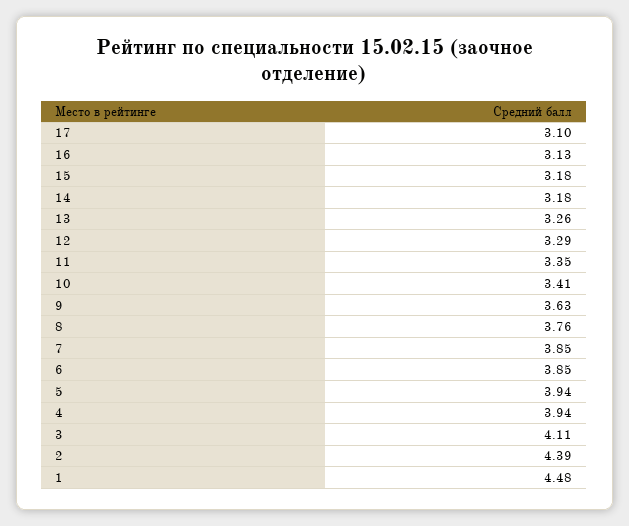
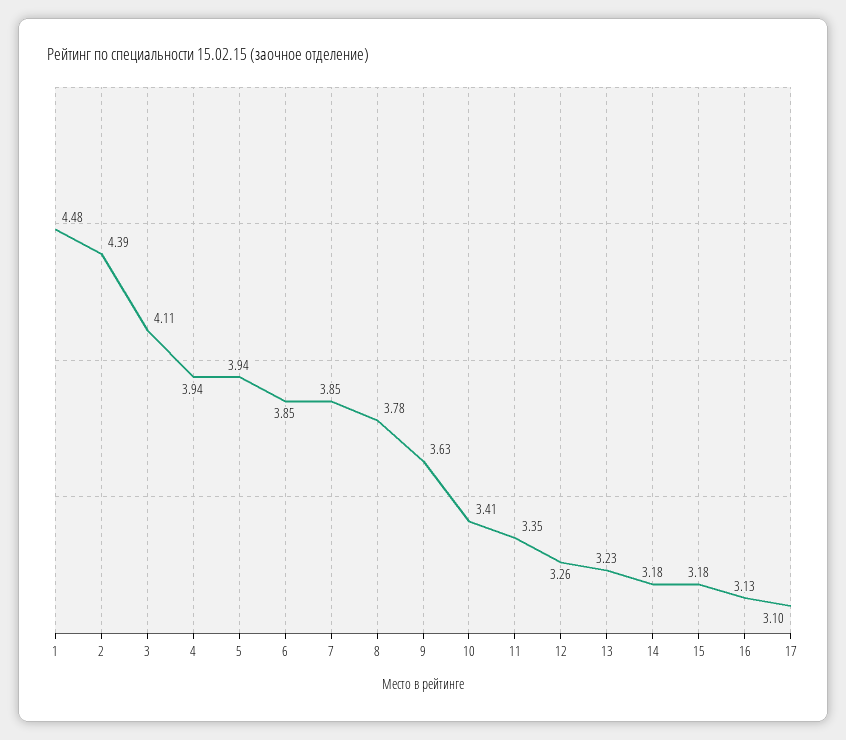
13: 3.26 -> 3.23
12: 3.29 -> 3.26
8: 3.76 -> 3.78

